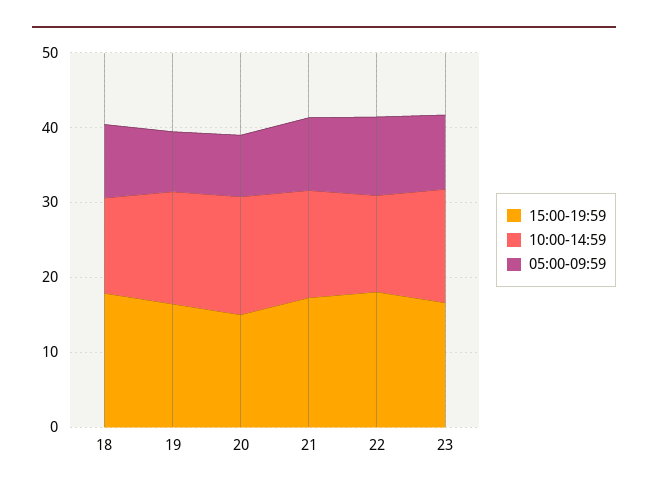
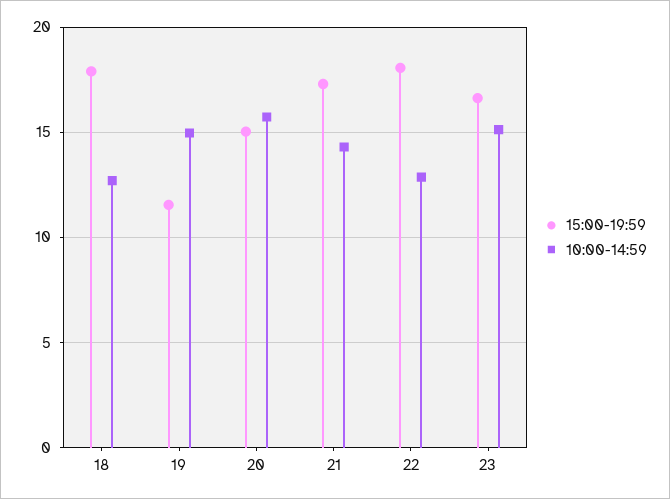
05:00-09:59, 18: 10 -> none
15:00-19:59, 19: 16 -> 11.5
05:00-09:59, 19: 8 -> none
05:00-09:59, 20: 8 -> none
05:00-09:59, 21: 10 -> none
05:00-09:59, 22: 10 -> none
05:00-09:59, 23: 10 -> none

